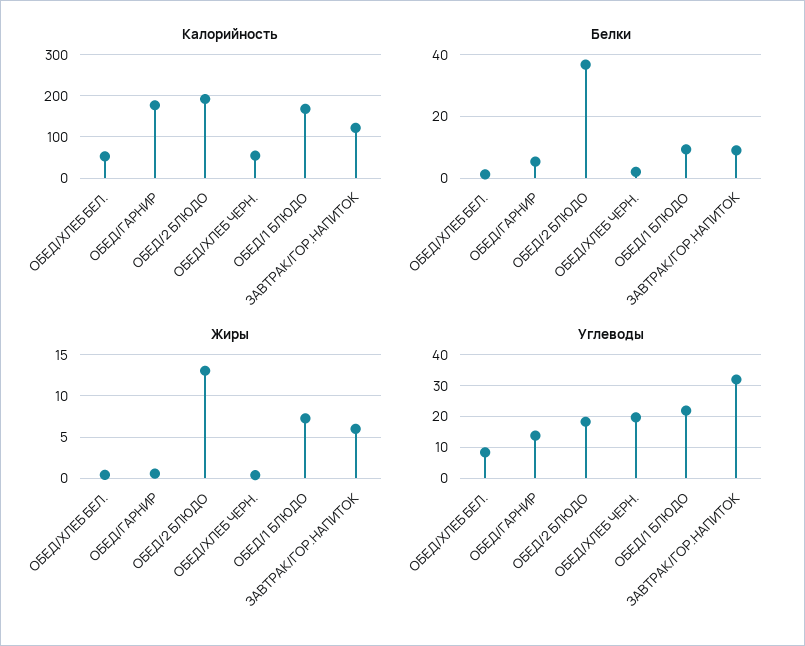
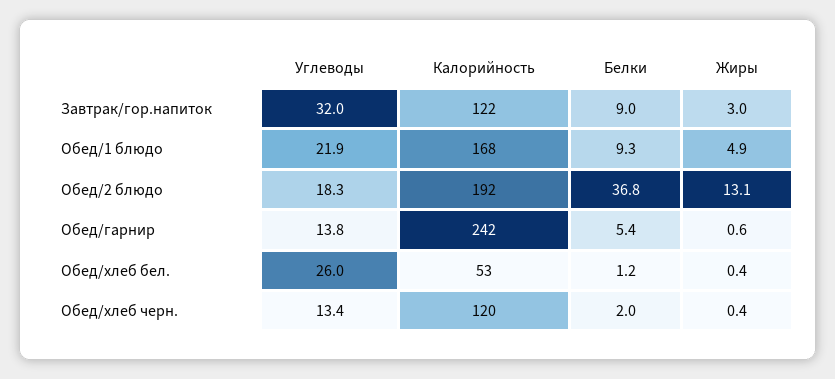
Калорийность, ОБЕД/ГАРНИР: 180 -> 242
Калорийность, ОБЕД/ХЛЕБ ЧЕРН.: 60 -> 120
Жиры, ОБЕД/1 БЛЮДО: 7 -> 4.9
Жиры, ЗАВТРАК/ГОР.НАПИТОК: 6 -> 3
Углеводы, ОБЕД/ХЛЕБ БЕЛ.: 8 -> 26
Углеводы, ОБЕД/ХЛЕБ ЧЕРН.: 20 -> 13.4

